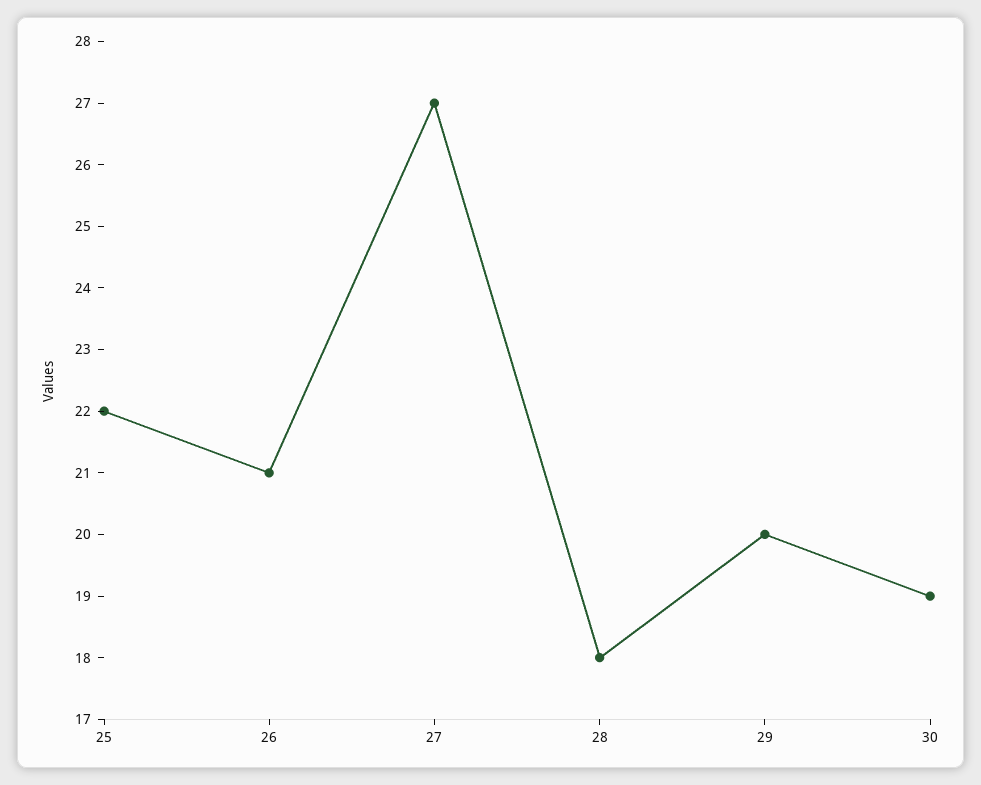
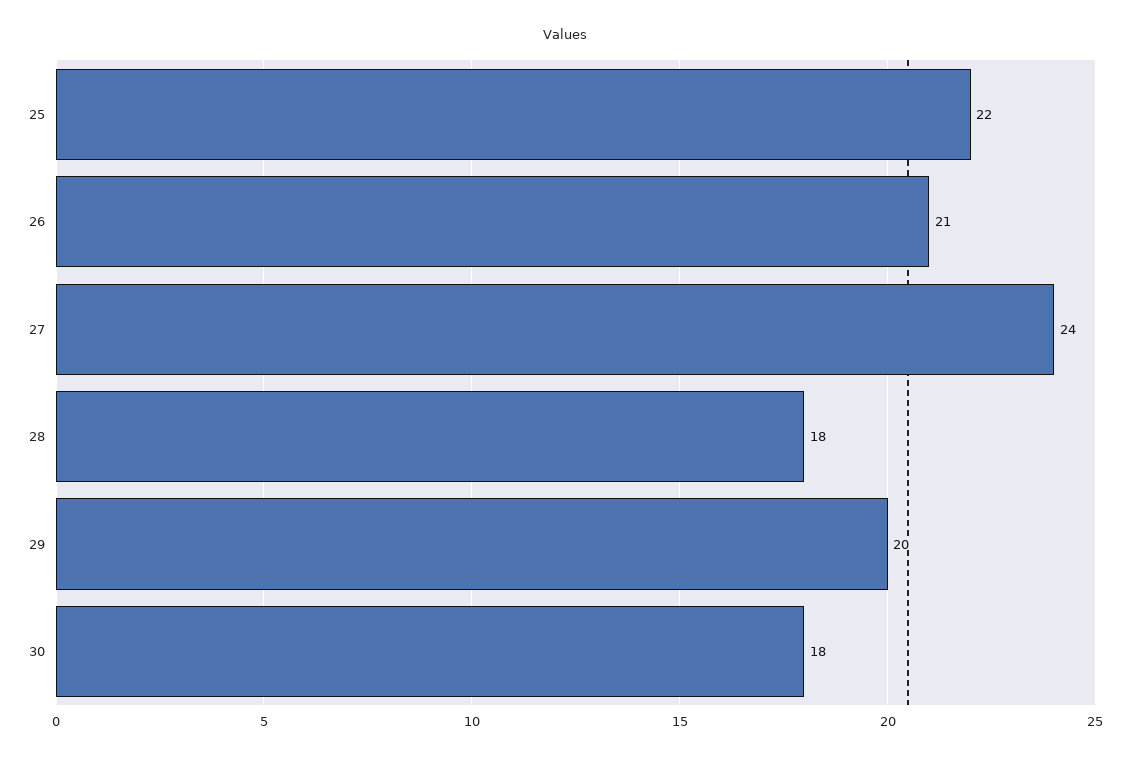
27: 27 -> 24
30: 19 -> 18

